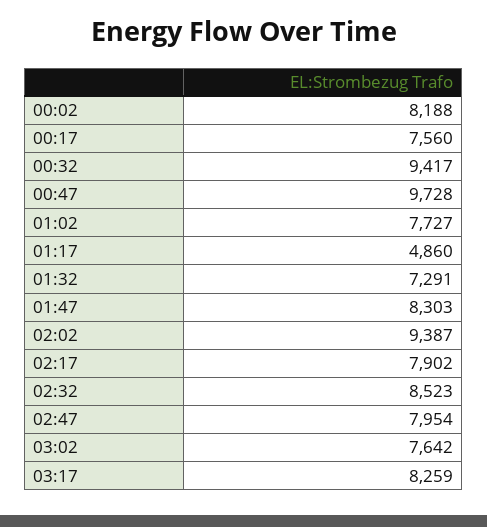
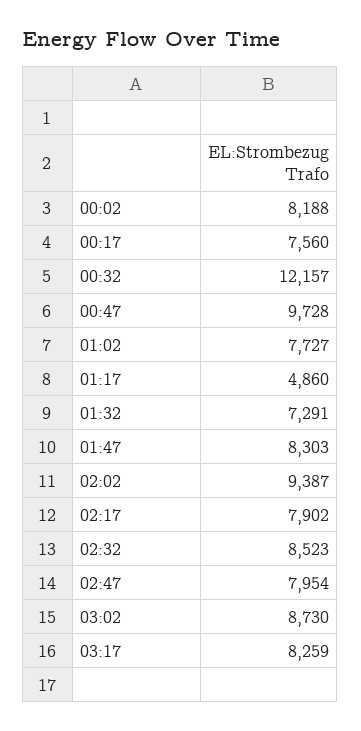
00:32: 9417 -> 12157
03:02: 7642 -> 8730

